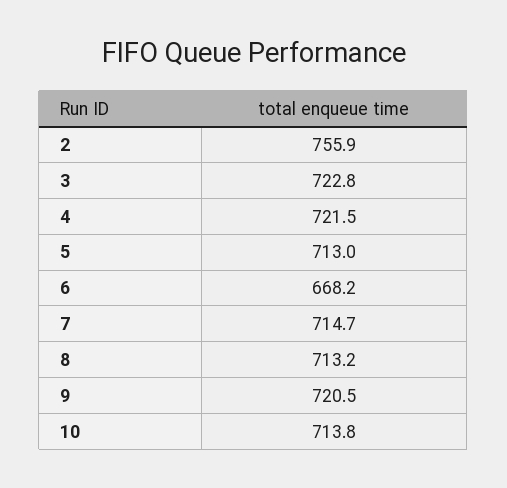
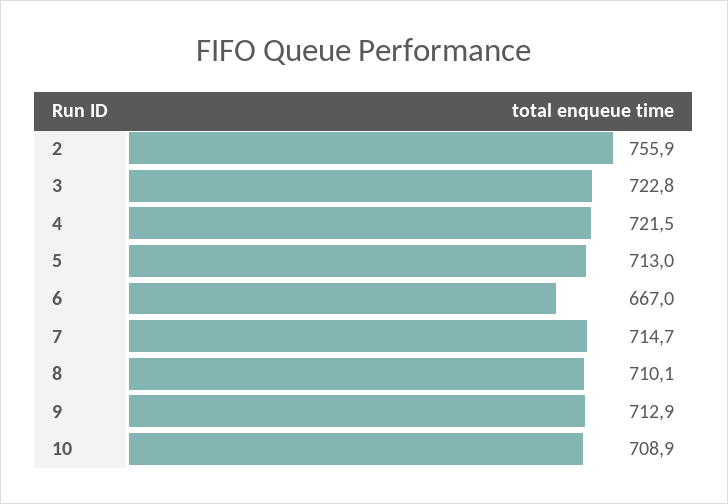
6: 668.2 -> 667
8: 713.2 -> 710.1
9: 720.5 -> 712.9
10: 713.8 -> 708.9

